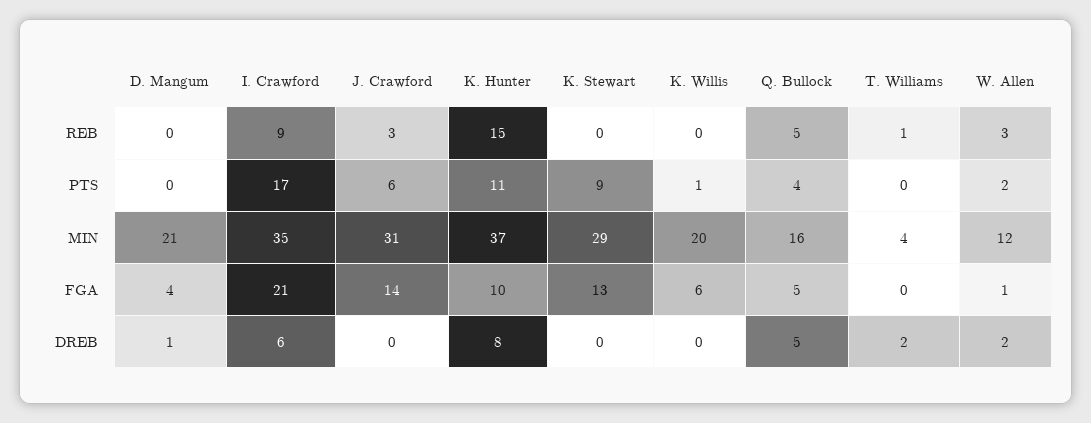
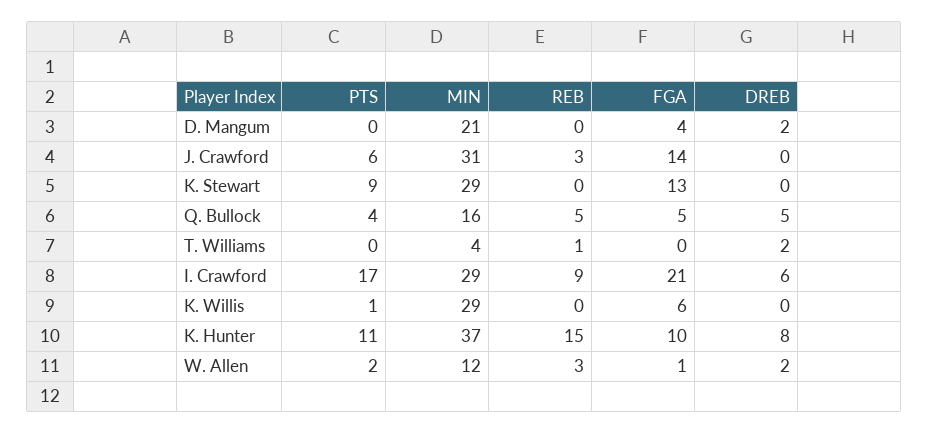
I. Crawford, MIN: 35 -> 29
K. Willis, MIN: 20 -> 29
D. Mangum, DREB: 1 -> 2

